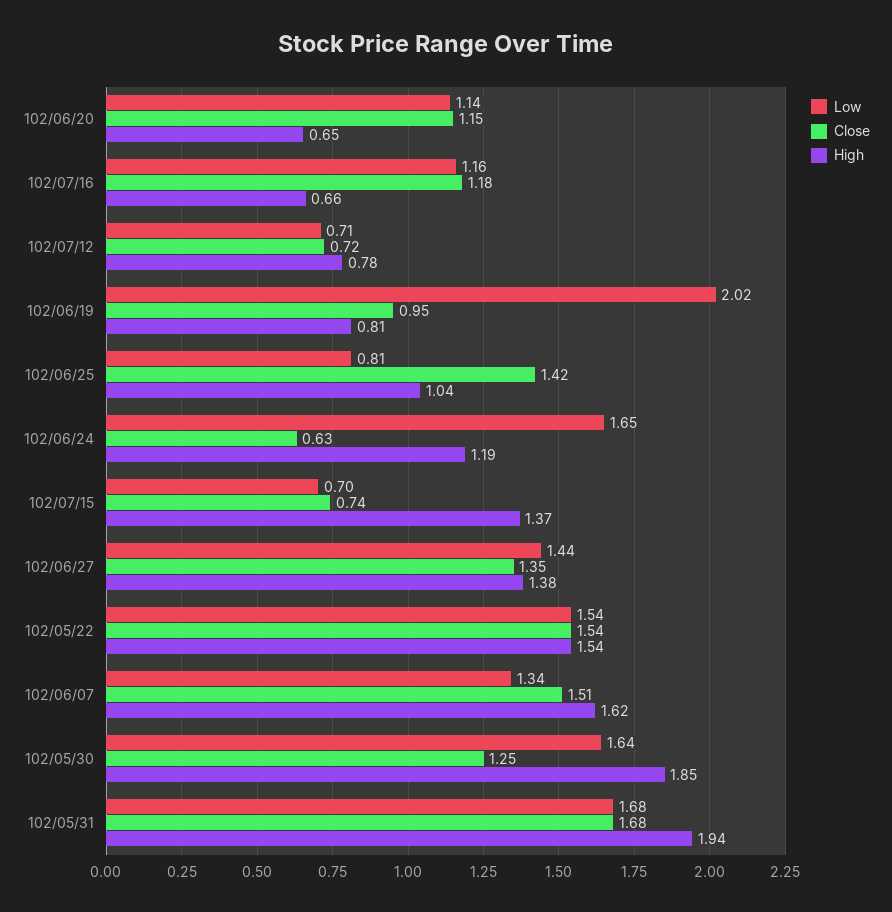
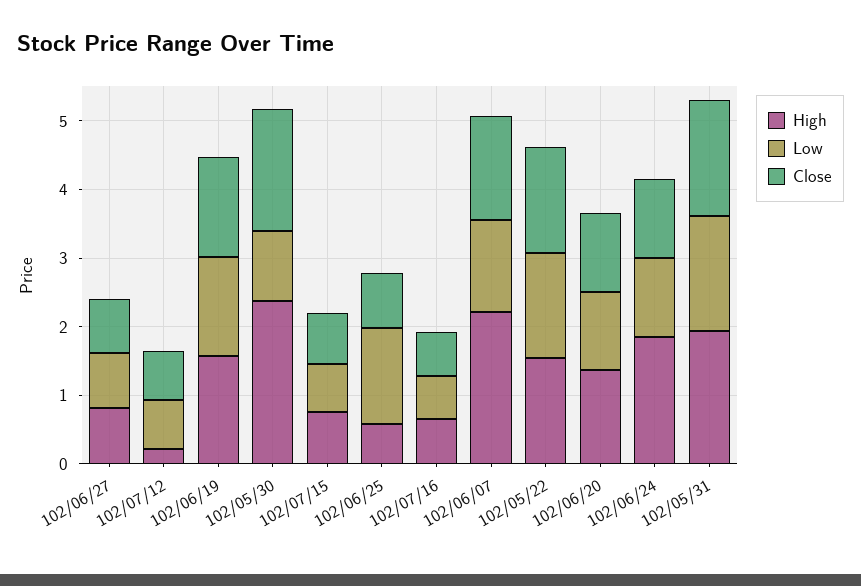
High, 102/06/20: 0.65 -> 1.4
Low, 102/07/16: 1.16 -> 0.6
Close, 102/07/16: 1.18 -> 0.6
High, 102/07/12: 0.78 -> 0.2
Low, 102/06/19: 2.02 -> 1.4
Close, 102/06/19: 0.95 -> 1.4
High, 102/06/19: 0.81 -> 1.6
Low, 102/06/25: 0.81 -> 1.4
Close, 102/06/25: 1.42 -> 0.8
High, 102/06/25: 1.04 -> 0.6
Low, 102/06/24: 1.65 -> 1.2
Close, 102/06/24: 0.63 -> 1.2
High, 102/06/24: 1.19 -> 1.8
High, 102/07/15: 1.37 -> 0.8
Low, 102/06/27: 1.44 -> 0.8
Close, 102/06/27: 1.35 -> 0.8
High, 102/06/27: 1.38 -> 0.8
High, 102/06/07: 1.62 -> 2.2
Low, 102/05/30: 1.64 -> 1
Close, 102/05/30: 1.25 -> 1.8
High, 102/05/30: 1.85 -> 2.4

